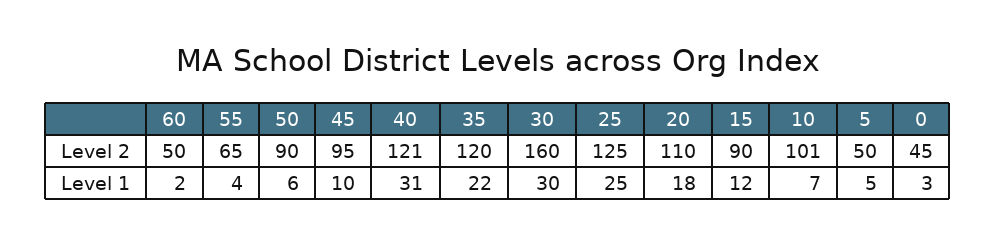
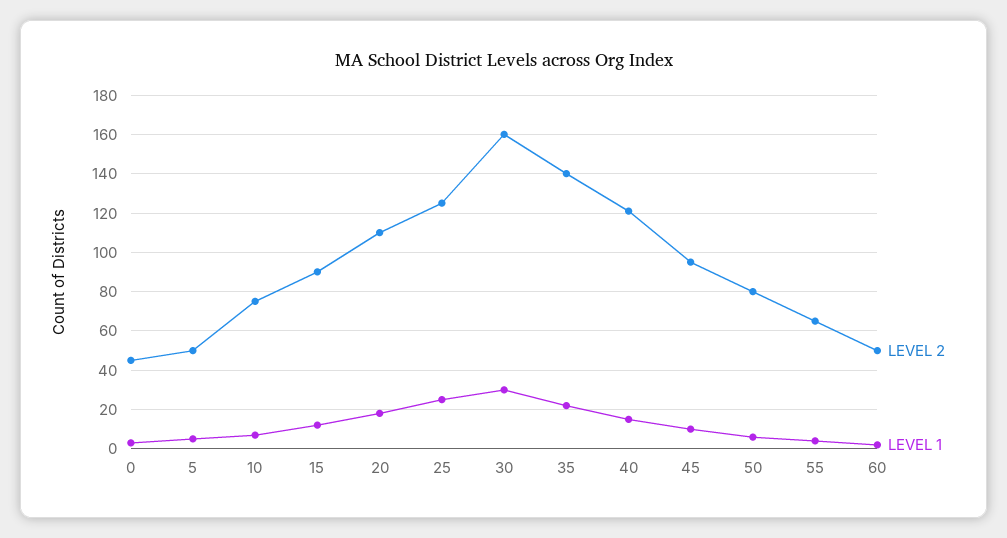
Level 2, 50: 90 -> 80
Level 2, 35: 120 -> 140
Level 2, 10: 101 -> 75
Level 1, 40: 31 -> 15

